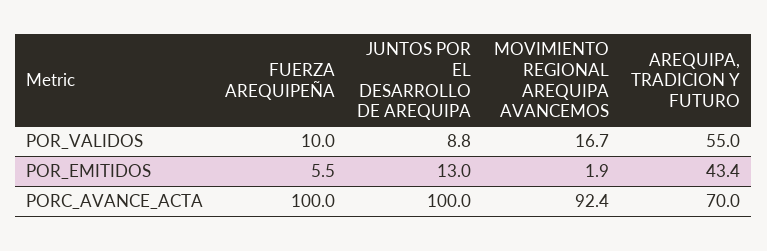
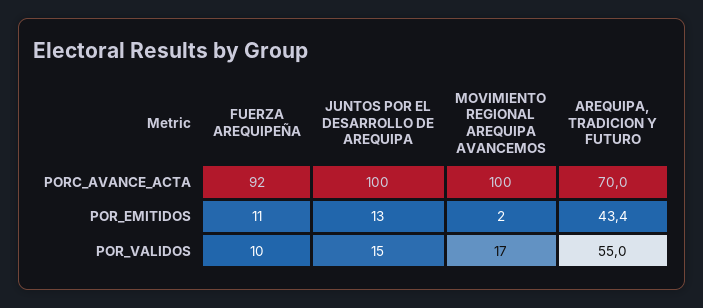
JUNTOS POR EL DESARROLLO DE AREQUIPA, POR_VALIDOS: 8.8 -> 15
FUERZA AREQUIPEÑA, POR_EMITIDOS: 5.5 -> 11
FUERZA AREQUIPEÑA, PORC_AVANCE_ACTA: 100 -> 92
MOVIMIENTO REGIONAL AREQUIPA AVANCEMOS, PORC_AVANCE_ACTA: 92.4 -> 100

